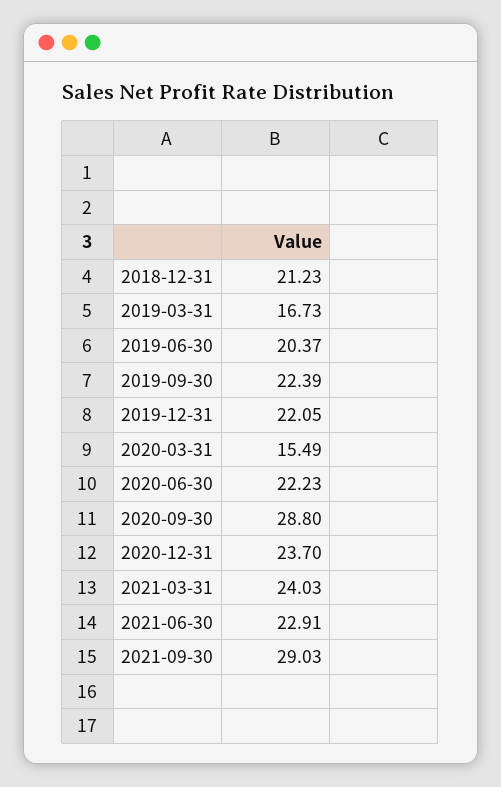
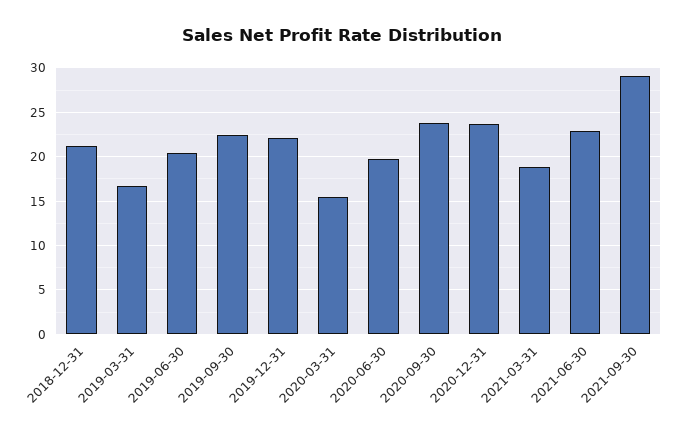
2020-06-30: 22.23 -> 20
2020-09-30: 28.8 -> 24
2021-03-31: 24.03 -> 19

